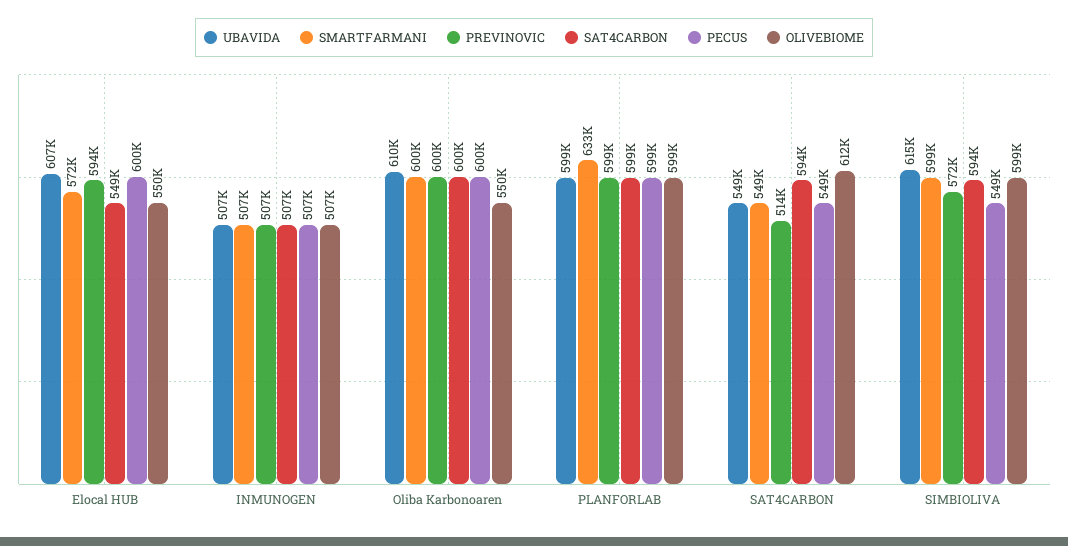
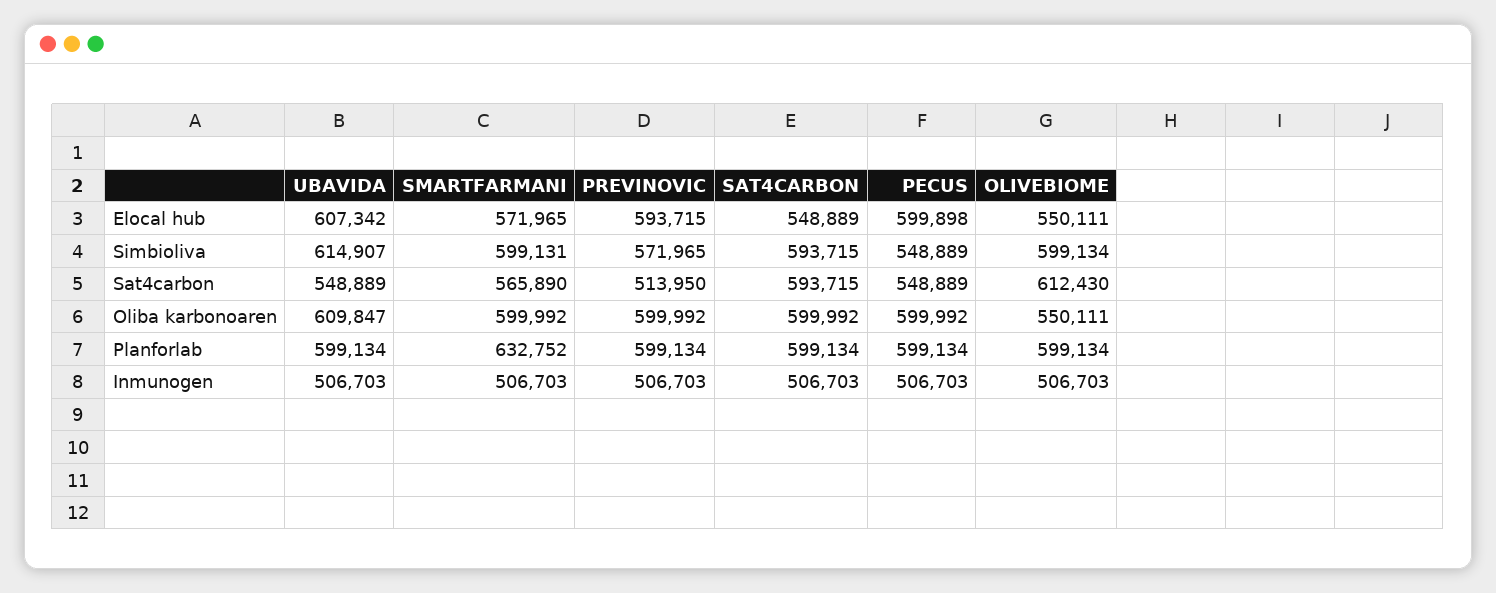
SMARTFARMANI, SAT4CARBON: 549000 -> 565890

